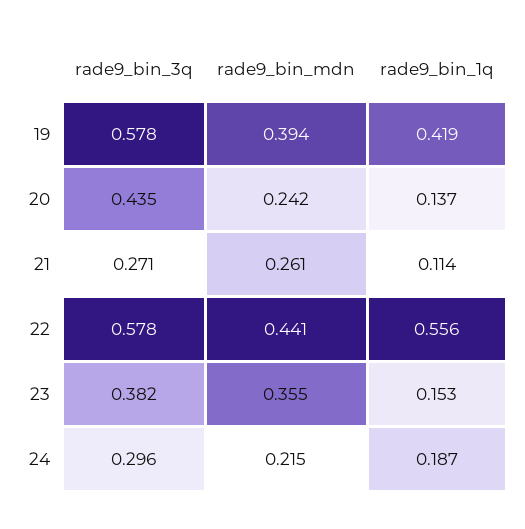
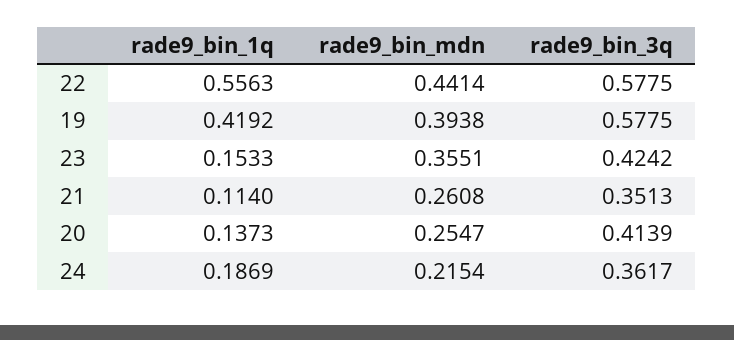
rade9_bin_3q, 20: 0.435 -> 0.4139
rade9_bin_mdn, 20: 0.242 -> 0.2547
rade9_bin_3q, 21: 0.271 -> 0.3513
rade9_bin_3q, 23: 0.382 -> 0.4242
rade9_bin_3q, 24: 0.296 -> 0.3617

